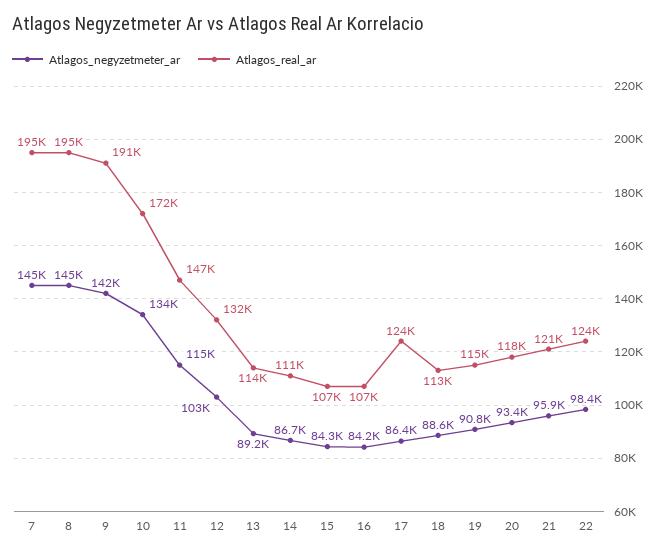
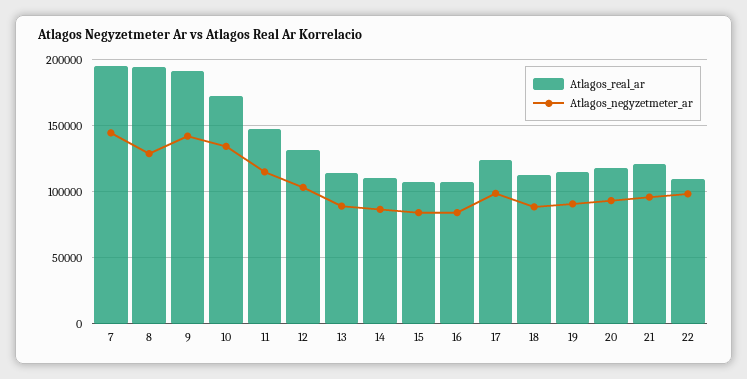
Atlagos_negyzetmeter_ar, 8: 145000 -> 130000
Atlagos_negyzetmeter_ar, 17: 86400 -> 100000
Atlagos_real_ar, 22: 124000 -> 110000

